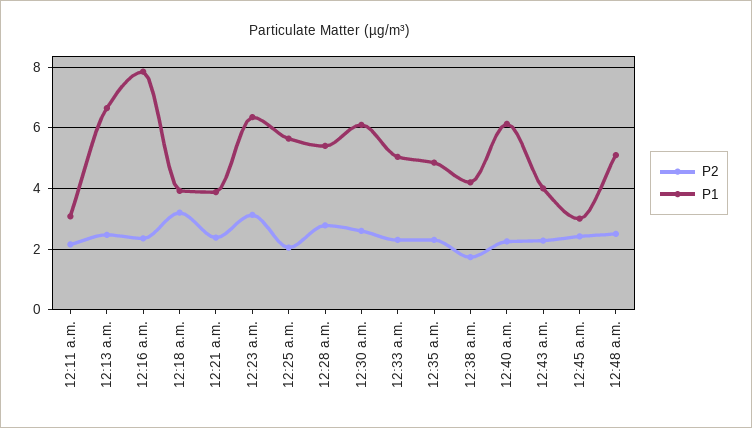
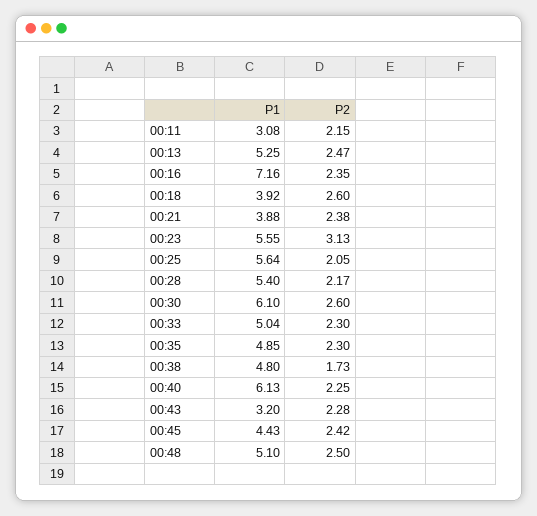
P1, 12:13 a.m.: 6.6 -> 5.25
P1, 12:16 a.m.: 7.8 -> 7.16
P2, 12:18 a.m.: 3.2 -> 2.6
P1, 12:23 a.m.: 6.4 -> 5.55
P2, 12:28 a.m.: 2.8 -> 2.17
P1, 12:38 a.m.: 4.2 -> 4.8
P1, 12:43 a.m.: 4 -> 3.2
P1, 12:45 a.m.: 3 -> 4.43

